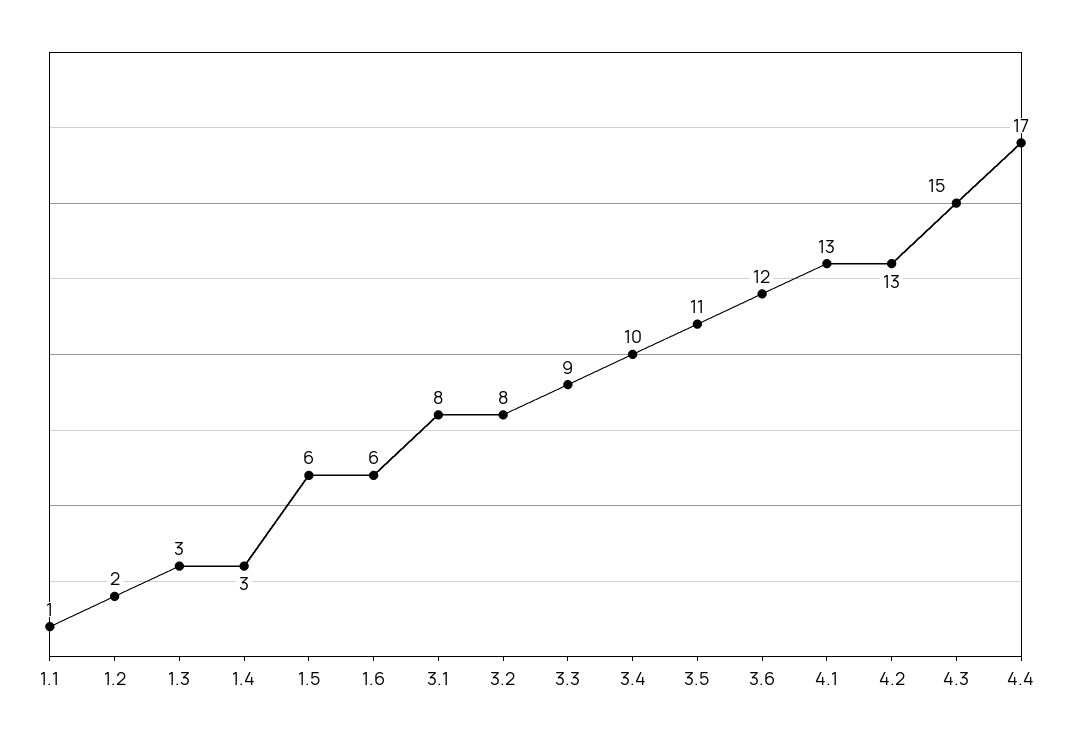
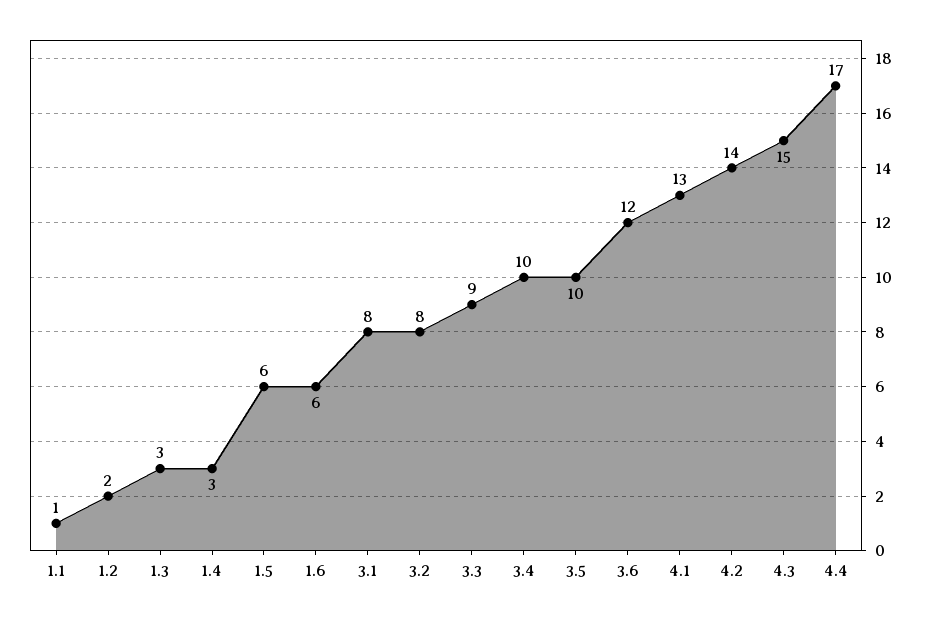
3.5: 11 -> 10
4.2: 13 -> 14

